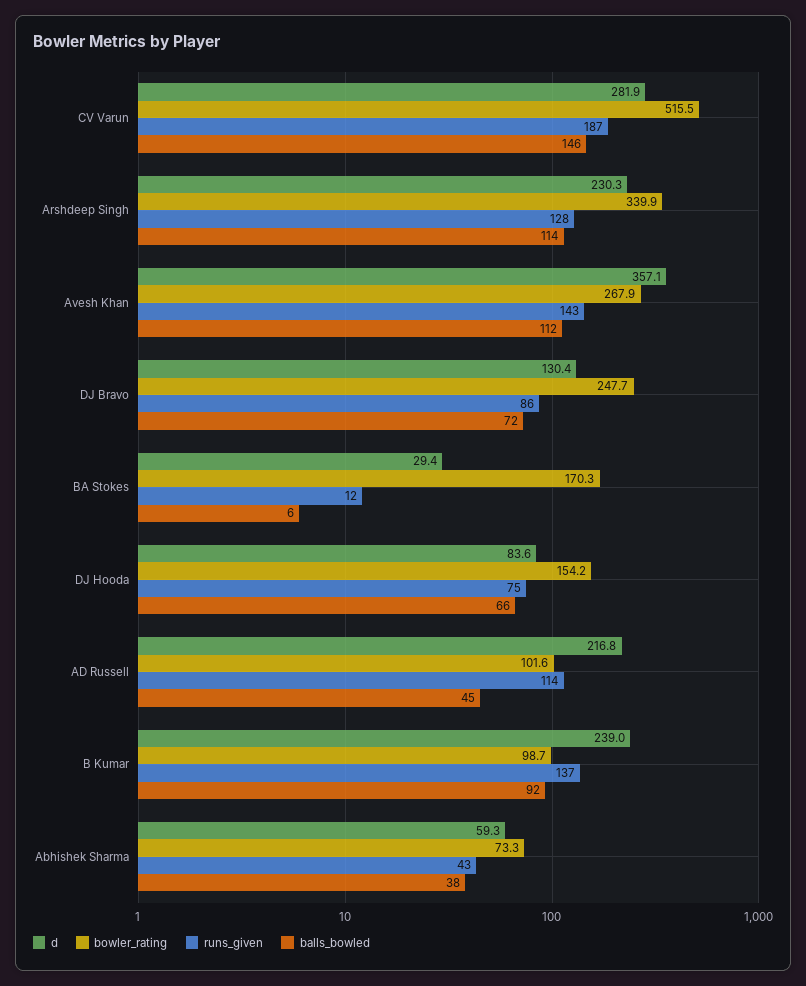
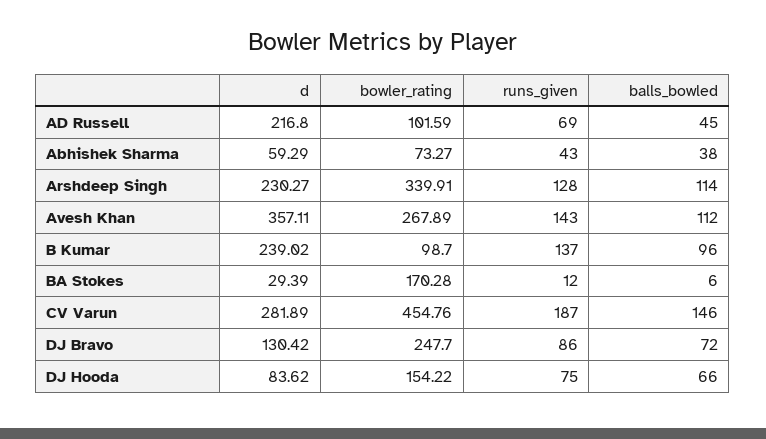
bowler_rating, CV Varun: 515.5 -> 454.76
runs_given, AD Russell: 114 -> 69
balls_bowled, B Kumar: 92 -> 96

